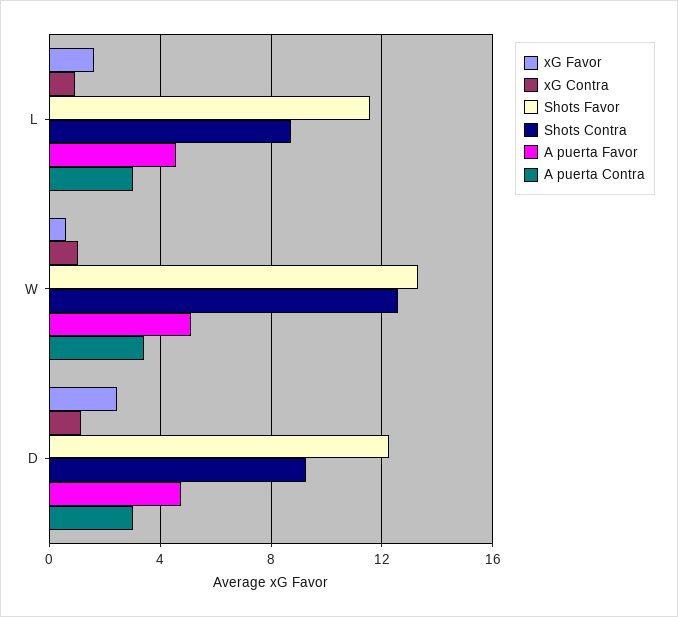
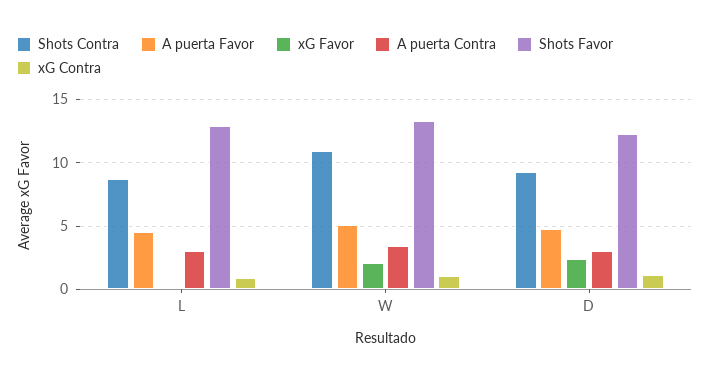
xG Favor, L: 1.5 -> 0
Shots Favor, L: 11.5 -> 13
xG Favor, W: 0.5 -> 2
Shots Contra, W: 12.5 -> 11

